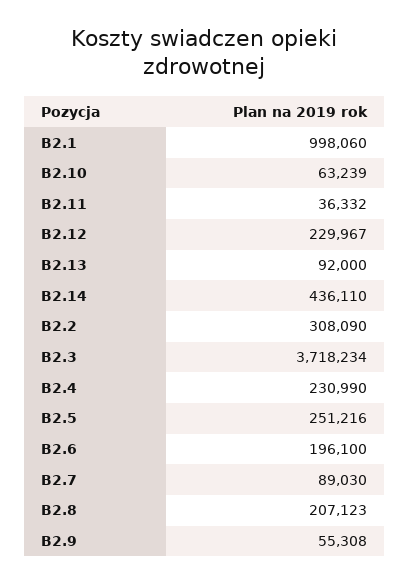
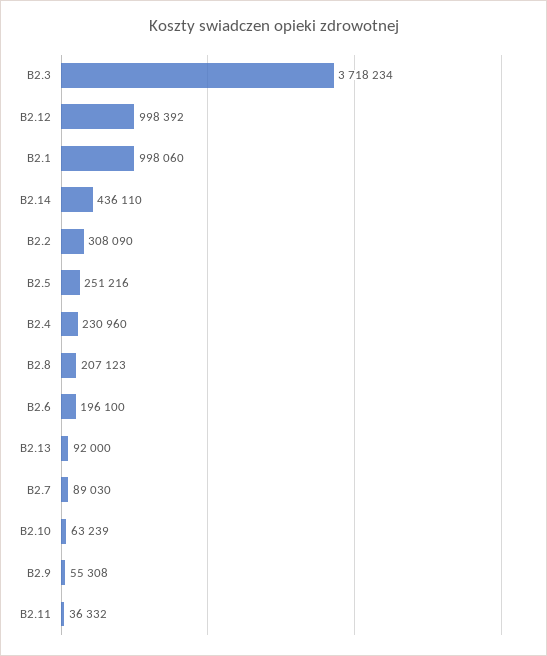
B2.12: 229967 -> 998392
B2.4: 230990 -> 230960

